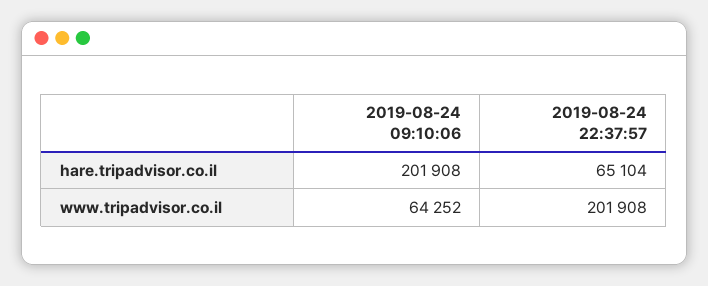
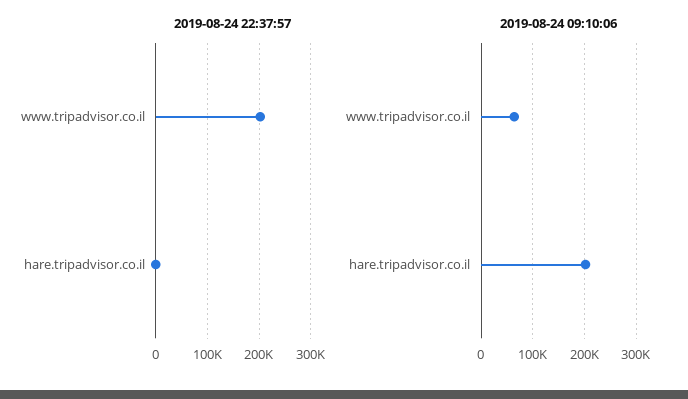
2019-08-24 22:37:57, hare.tripadvisor.co.il: 65104 -> 0

